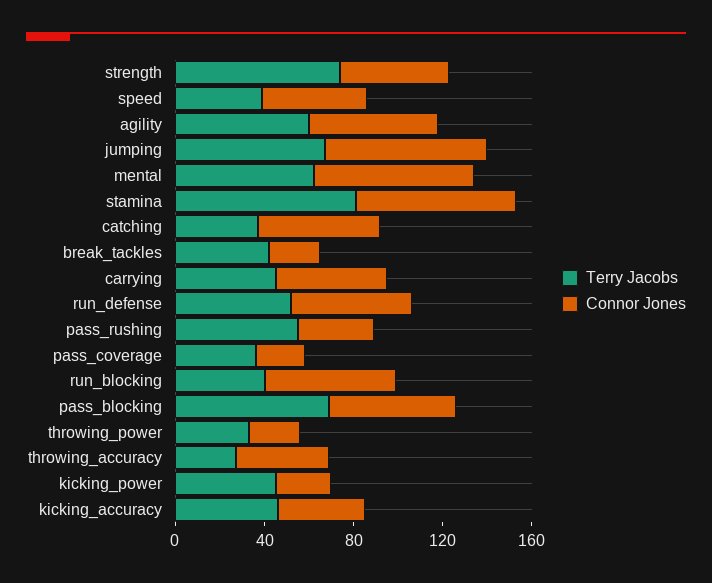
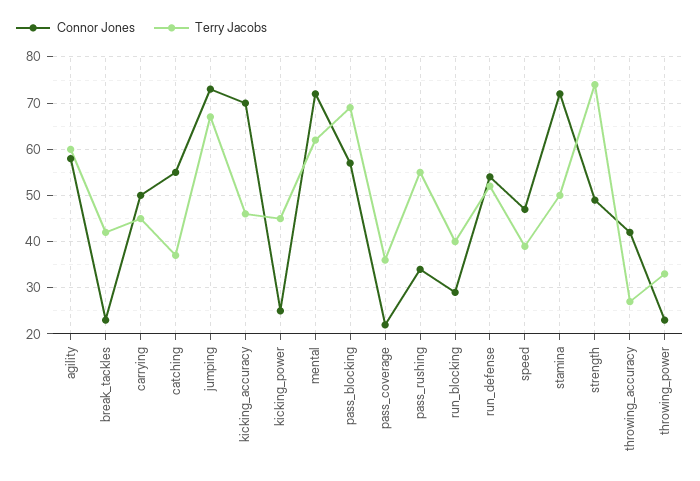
Terry Jacobs, stamina: 80 -> 50
Connor Jones, run_blocking: 60 -> 30
Connor Jones, kicking_accuracy: 40 -> 70

